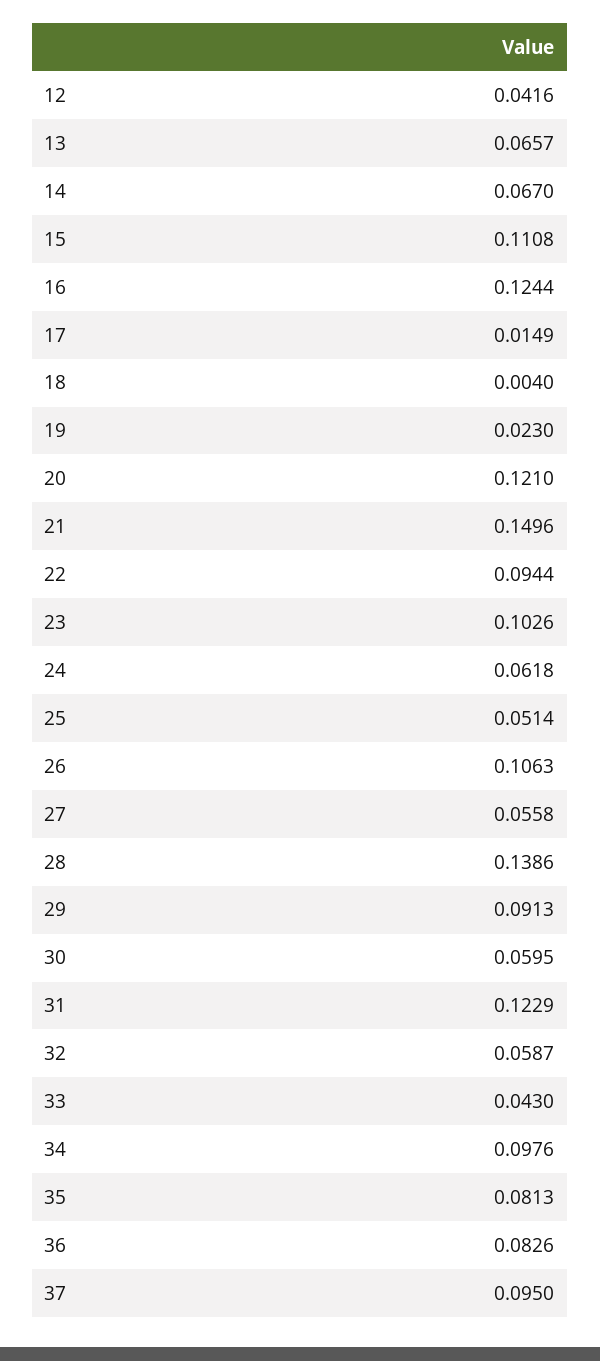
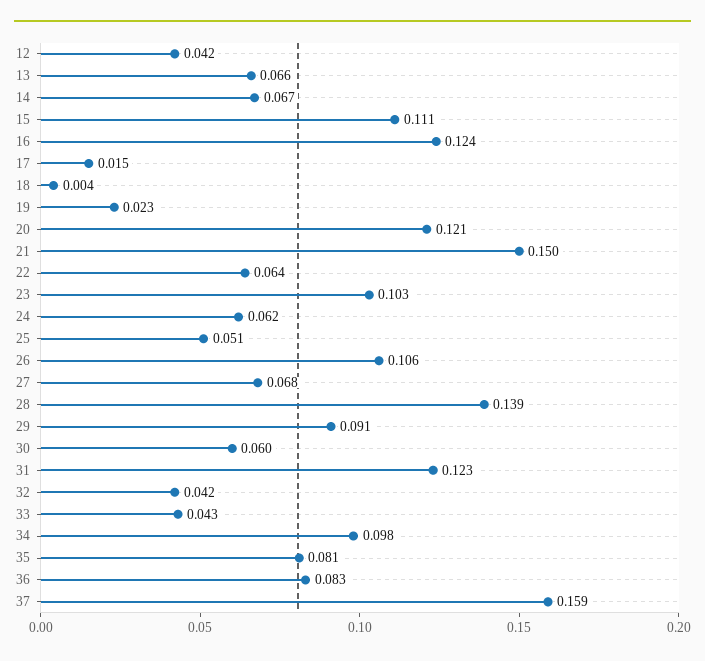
22: 0.0944 -> 0.064
27: 0.0558 -> 0.068
32: 0.0587 -> 0.042
37: 0.095 -> 0.159

